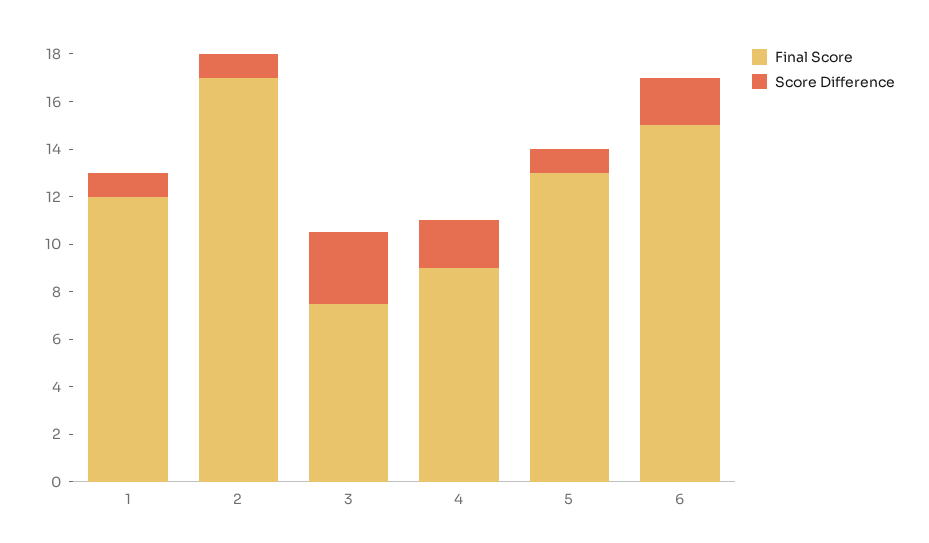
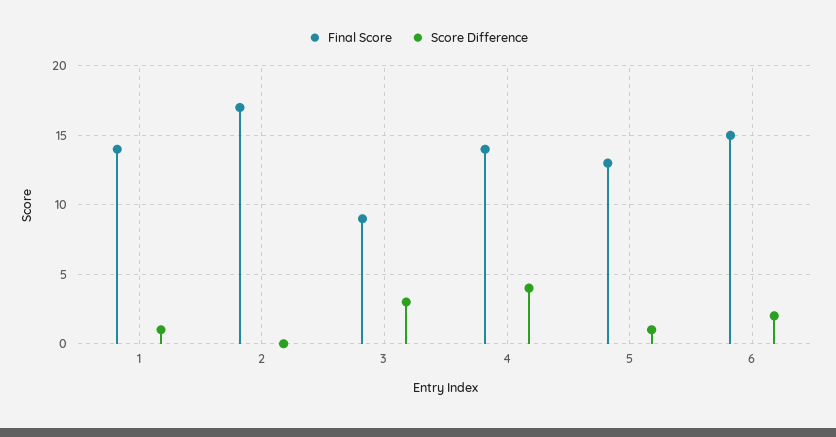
Final Score, 1: 12 -> 14
Score Difference, 2: 1 -> 0
Final Score, 3: 7.5 -> 9
Final Score, 4: 9 -> 14
Score Difference, 4: 2 -> 4

